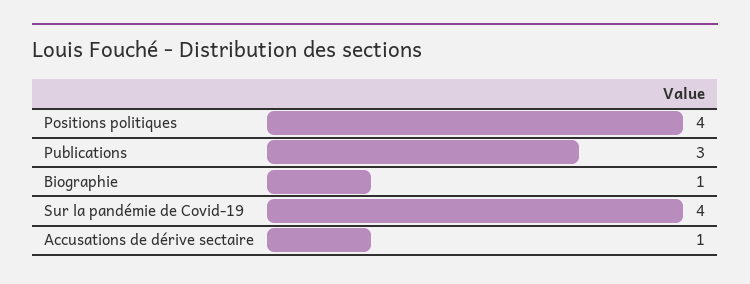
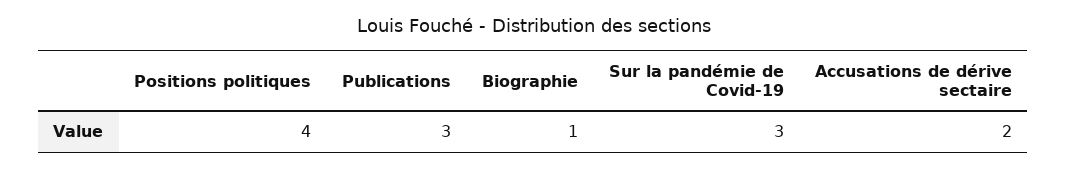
Sur la pandémie de Covid-19: 4 -> 3
Accusations de dérive sectaire: 1 -> 2

